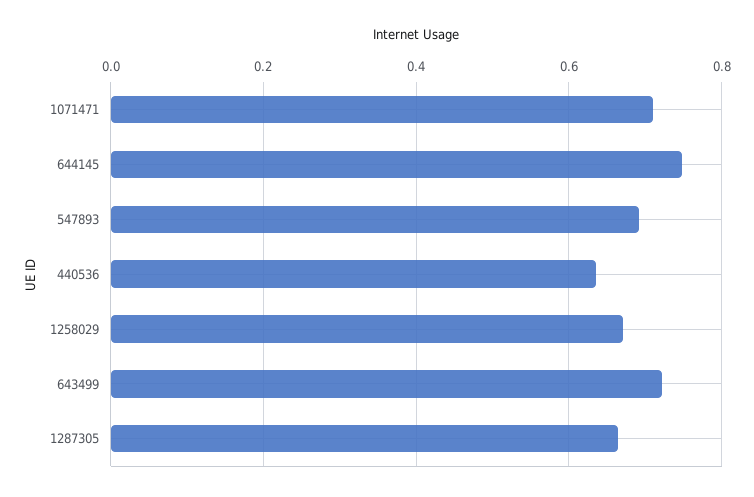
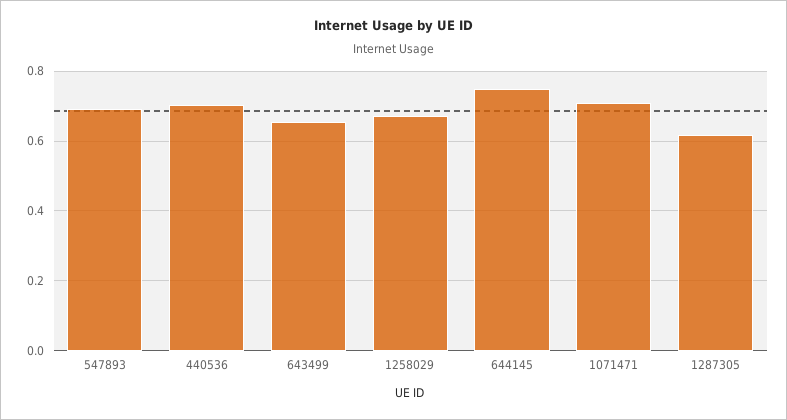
440536: 0.64 -> 0.7
643499: 0.72 -> 0.66
1287305: 0.66 -> 0.62

